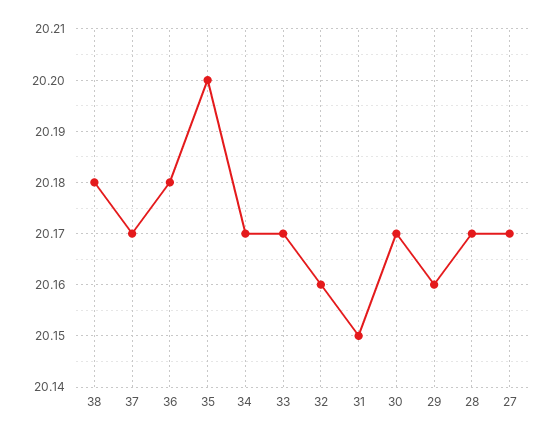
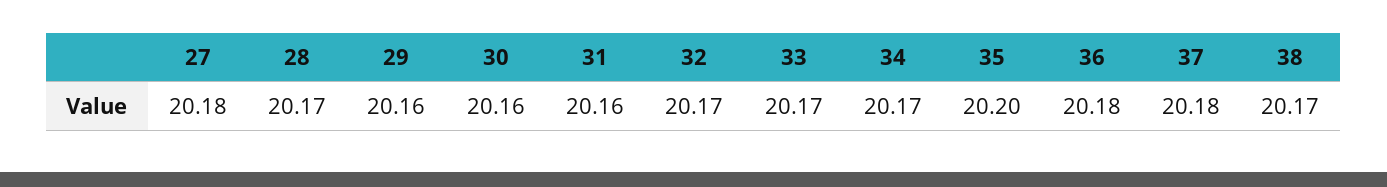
38: 20.18 -> 20.17
37: 20.17 -> 20.18
32: 20.16 -> 20.17
31: 20.15 -> 20.16
30: 20.17 -> 20.16
27: 20.17 -> 20.18

